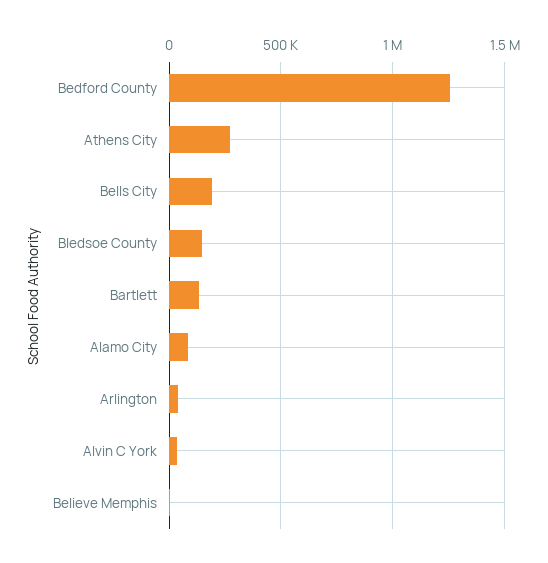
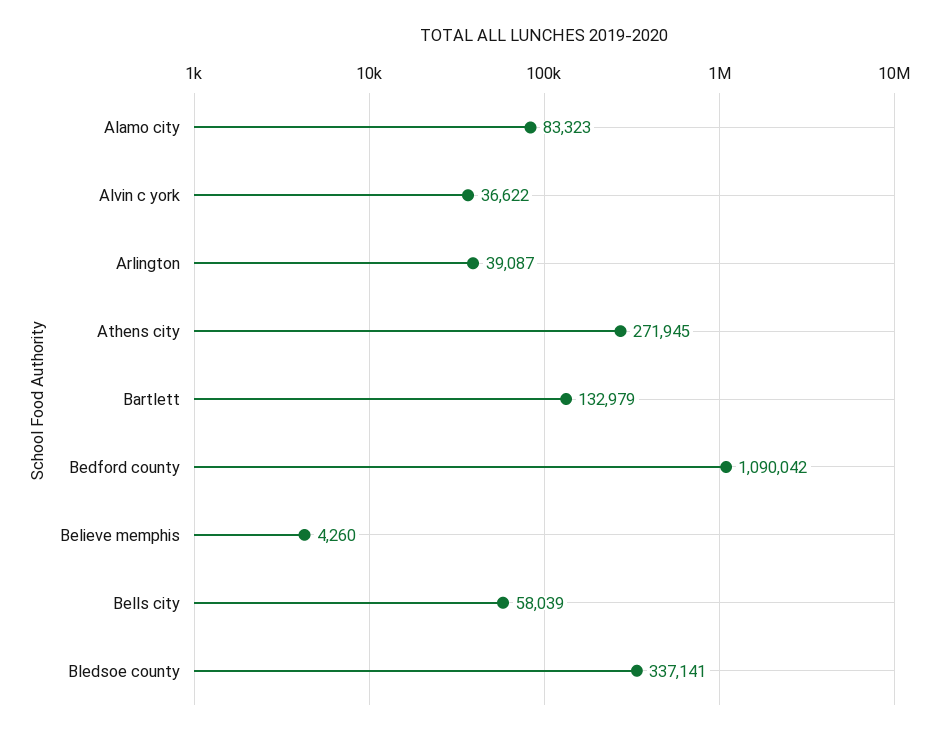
Bedford County: 1250000 -> 1090042
Bells City: 200000 -> 58039
Bledsoe County: 150000 -> 337141

